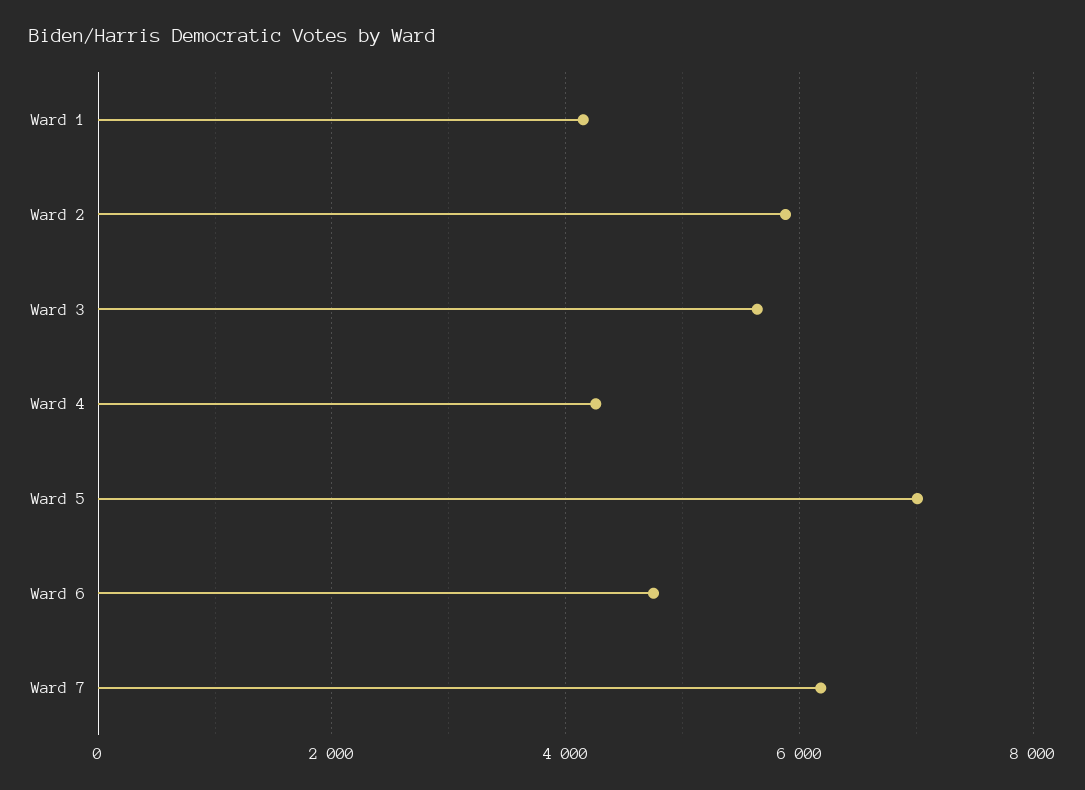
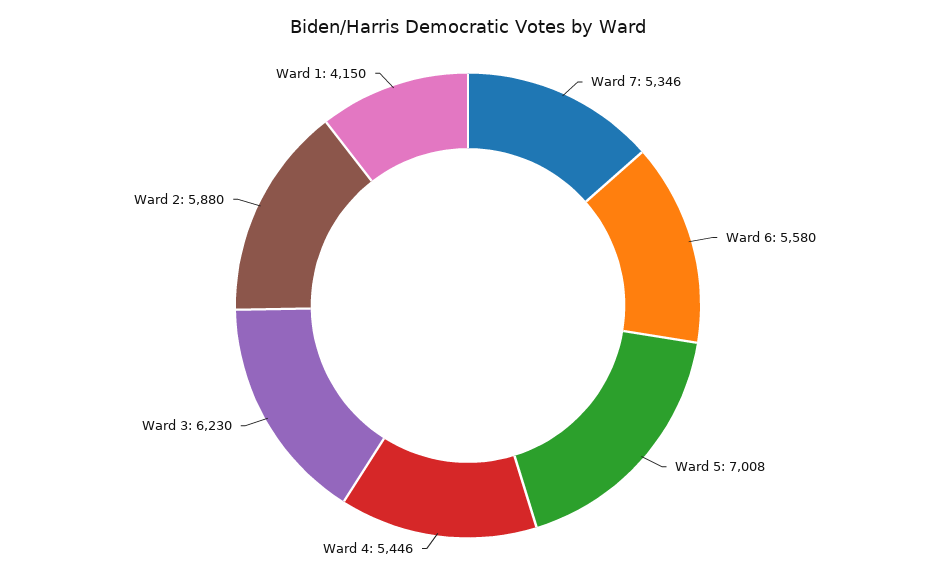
Ward 3: 5600 -> 6230
Ward 4: 4200 -> 5446
Ward 6: 4800 -> 5580
Ward 7: 6200 -> 5346

